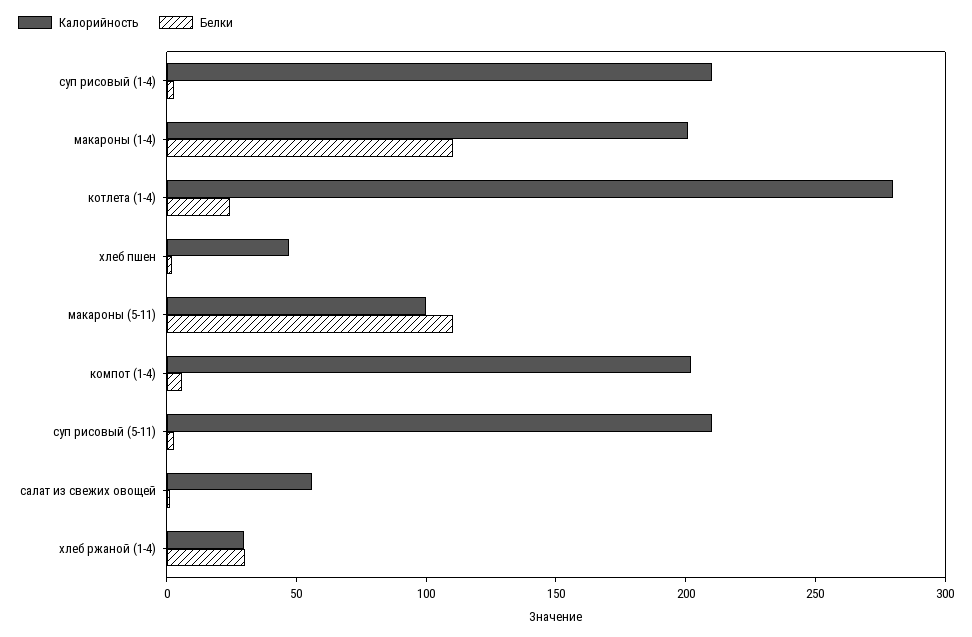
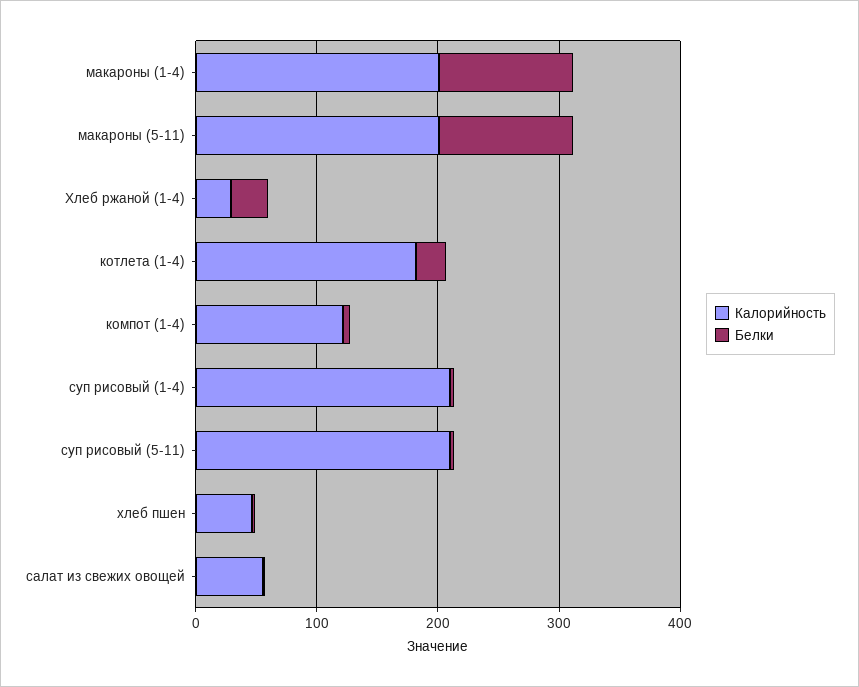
Калорийность, котлета (1-4): 280 -> 180
Калорийность, макароны (5-11): 100 -> 200
Калорийность, компот (1-4): 200 -> 120

